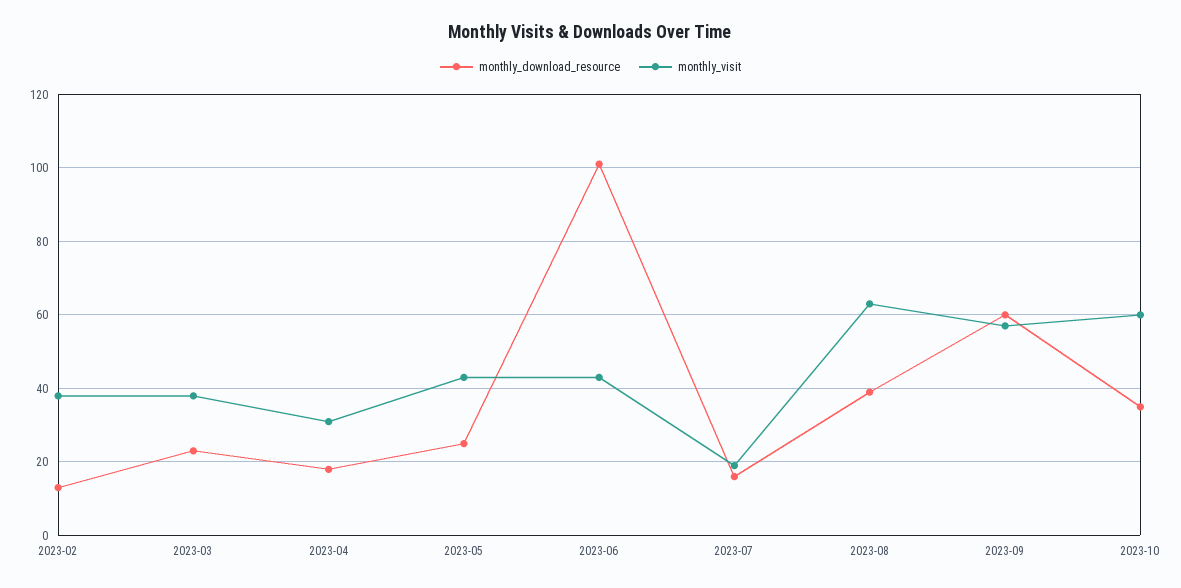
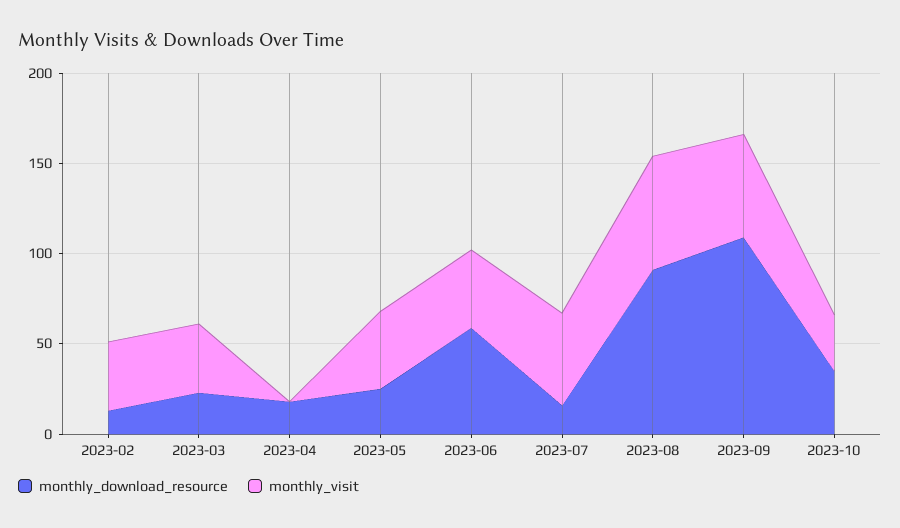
monthly_visit, 2023-04: 30 -> 0
monthly_download_resource, 2023-06: 100 -> 60
monthly_visit, 2023-07: 20 -> 50
monthly_download_resource, 2023-08: 40 -> 90
monthly_download_resource, 2023-09: 60 -> 110
monthly_visit, 2023-10: 60 -> 30

